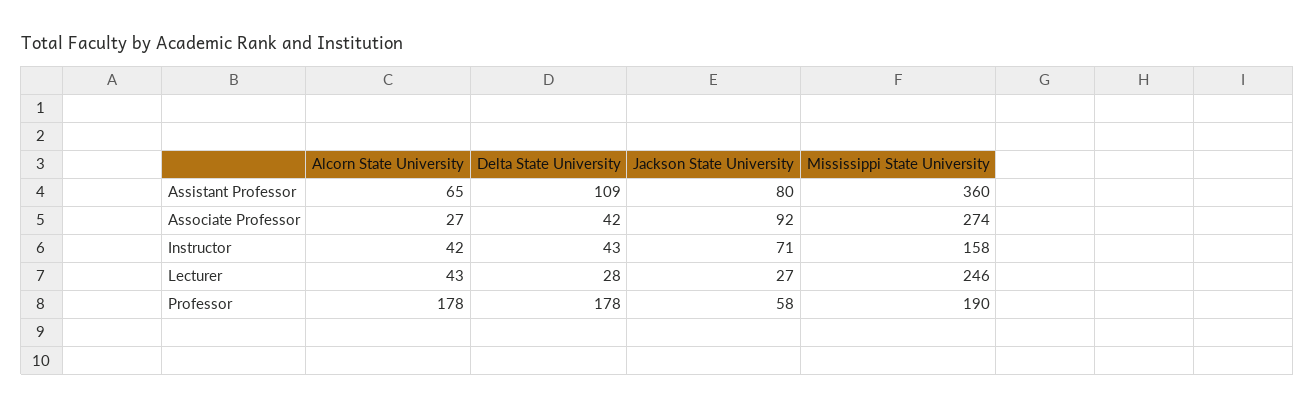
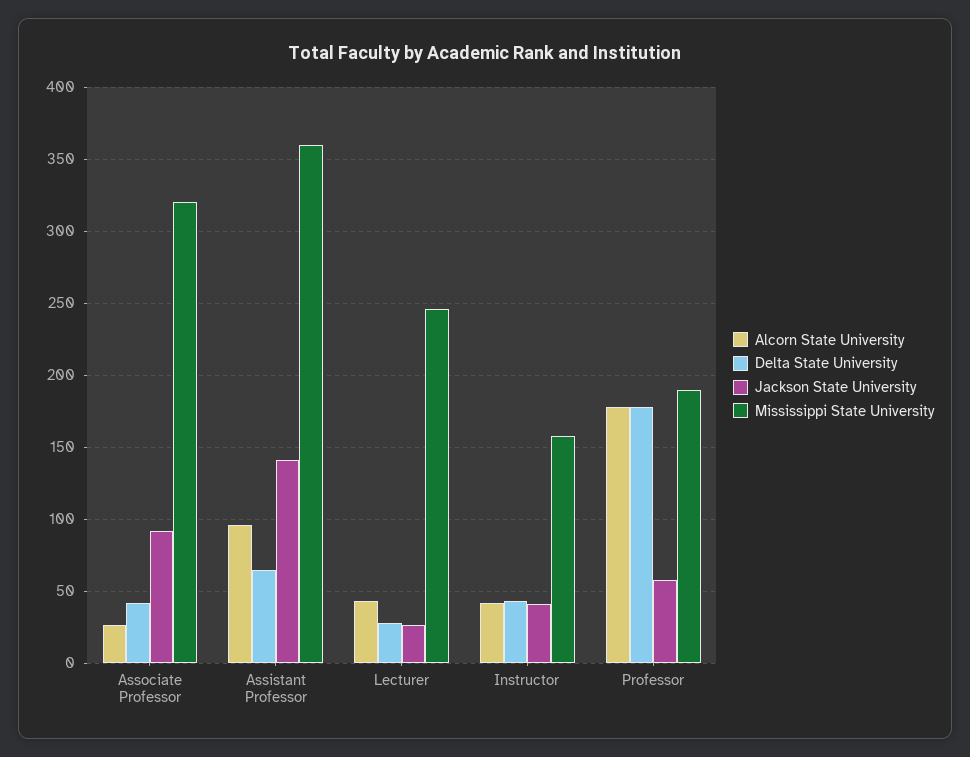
Alcorn State University, Assistant Professor: 65 -> 95
Delta State University, Assistant Professor: 109 -> 65
Jackson State University, Assistant Professor: 80 -> 140
Mississippi State University, Associate Professor: 274 -> 320
Jackson State University, Instructor: 71 -> 40

